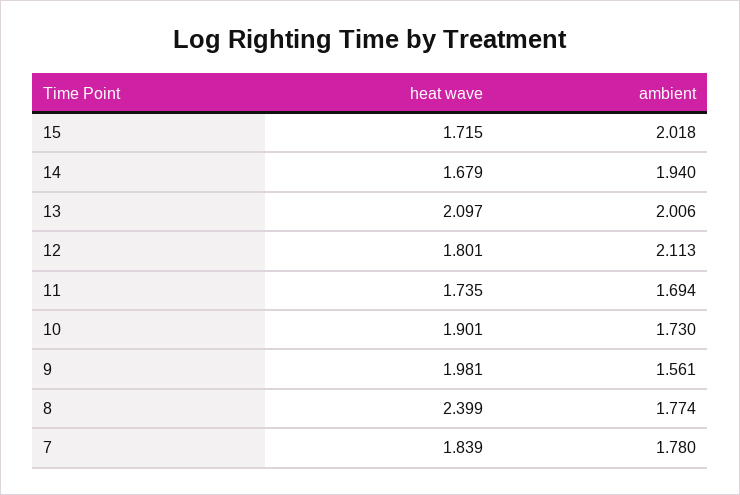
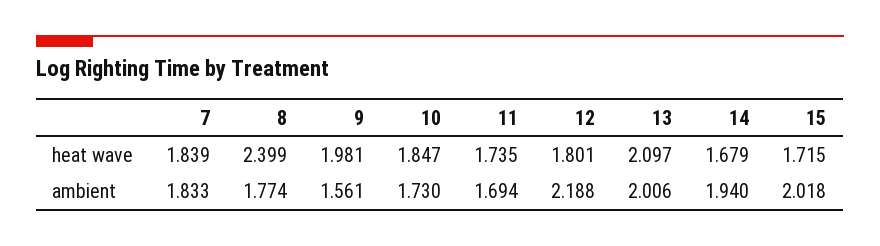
ambient, 12: 2.113 -> 2.188
heat wave, 10: 1.901 -> 1.847
ambient, 7: 1.78 -> 1.833

